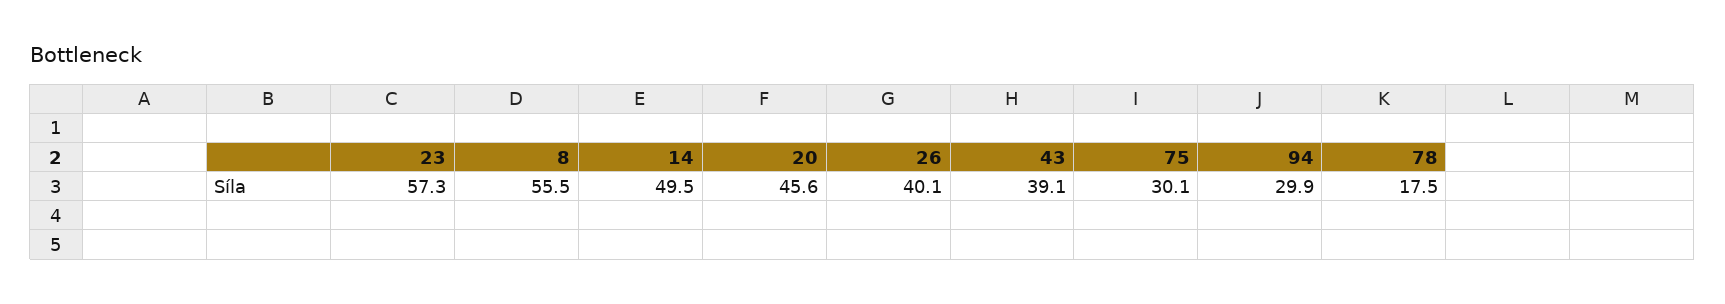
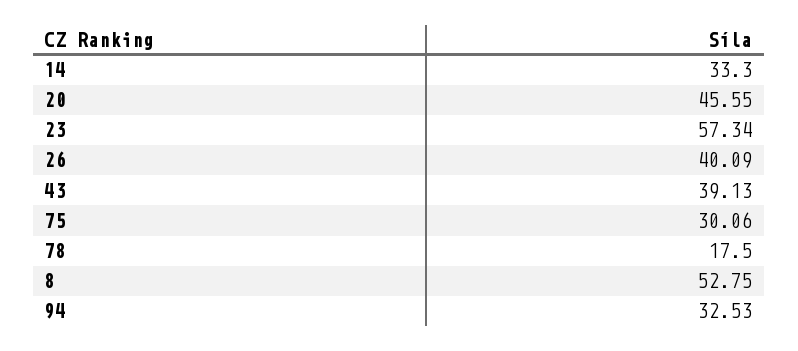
8: 55.5 -> 52.75
14: 49.5 -> 33.3
94: 29.9 -> 32.53

